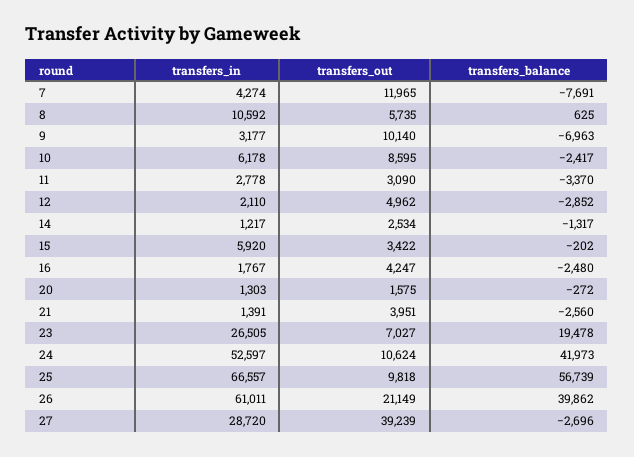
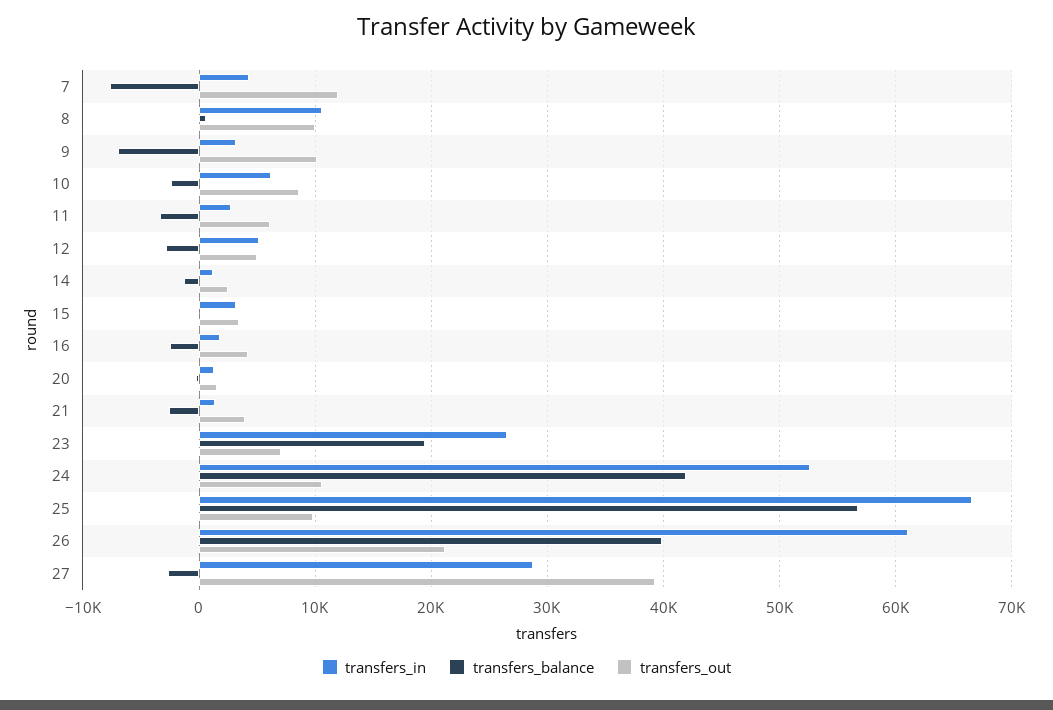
transfers_out, 8: 5735 -> 10000
transfers_out, 11: 3090 -> 6000
transfers_in, 12: 2110 -> 5000
transfers_in, 15: 5920 -> 3000

